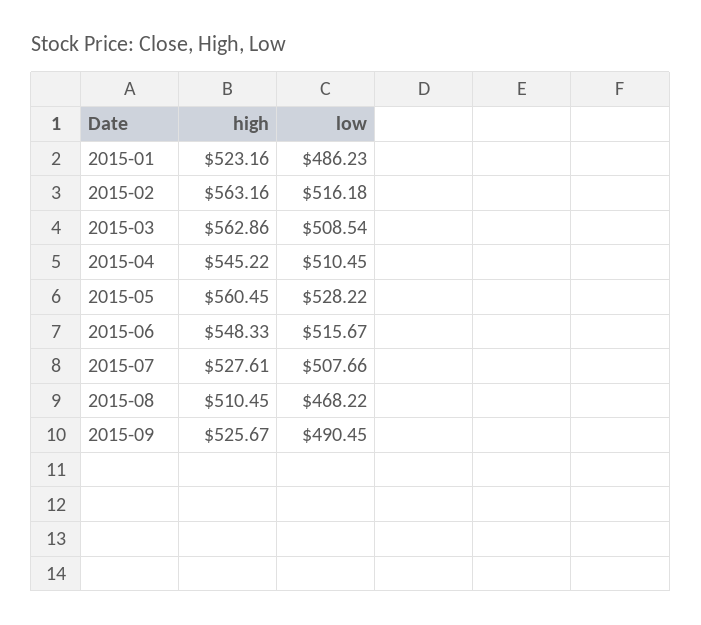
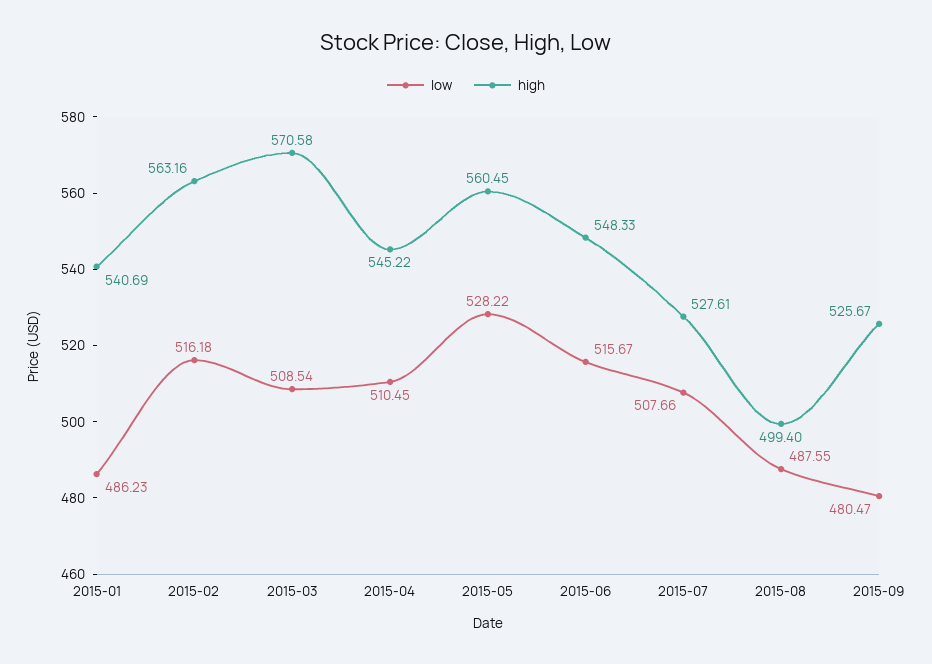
high, 2015-01: 523.16 -> 540.69
high, 2015-03: 562.86 -> 570.58
high, 2015-08: 510.45 -> 499.4
low, 2015-08: 468.22 -> 487.55
low, 2015-09: 490.45 -> 480.47

